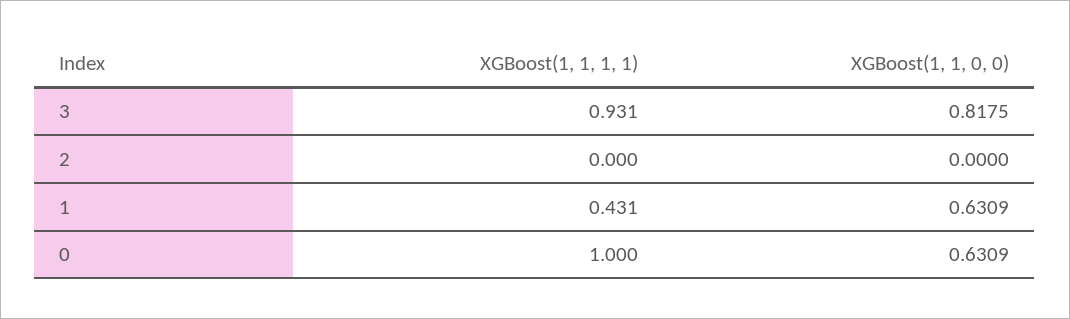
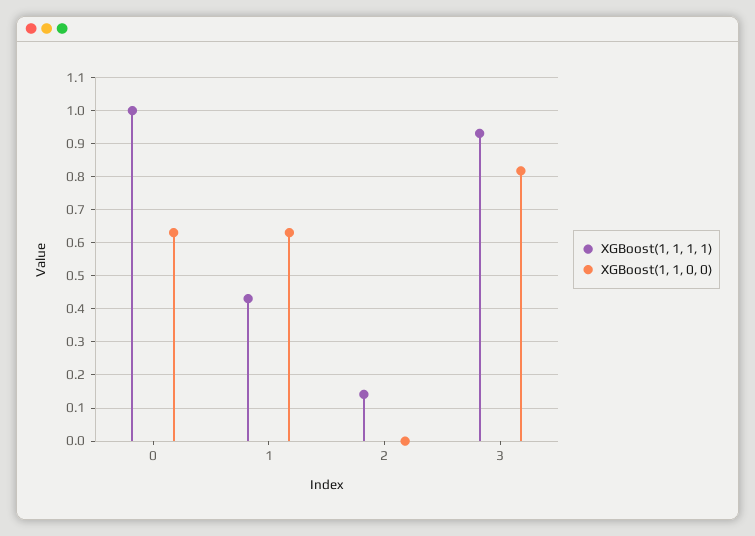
XGBoost(1, 1, 1, 1), 2: 0 -> 0.14

